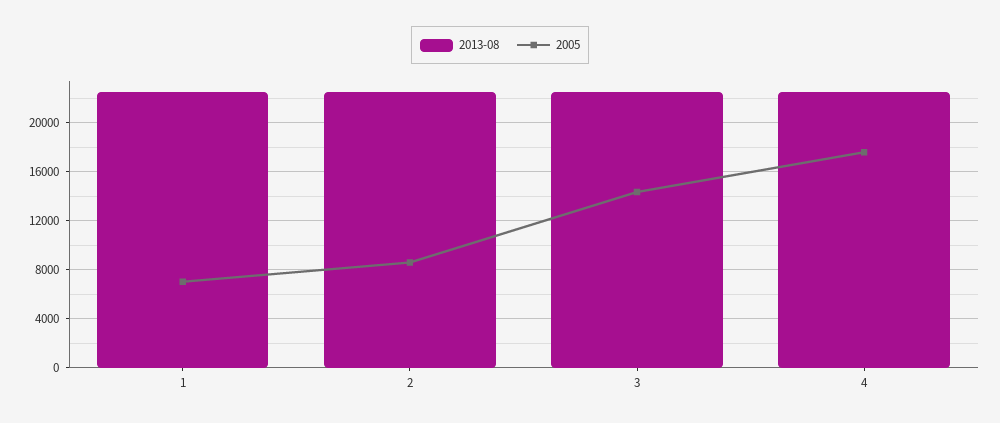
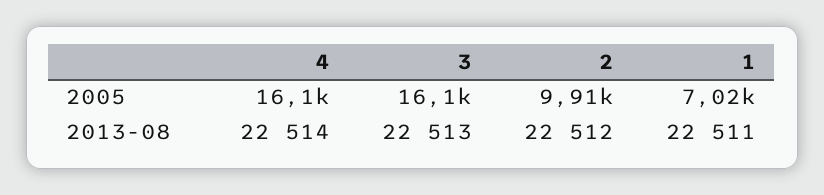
2005, 2: 8500 -> 9910
2005, 3: 14500 -> 16100
2005, 4: 17500 -> 16100

